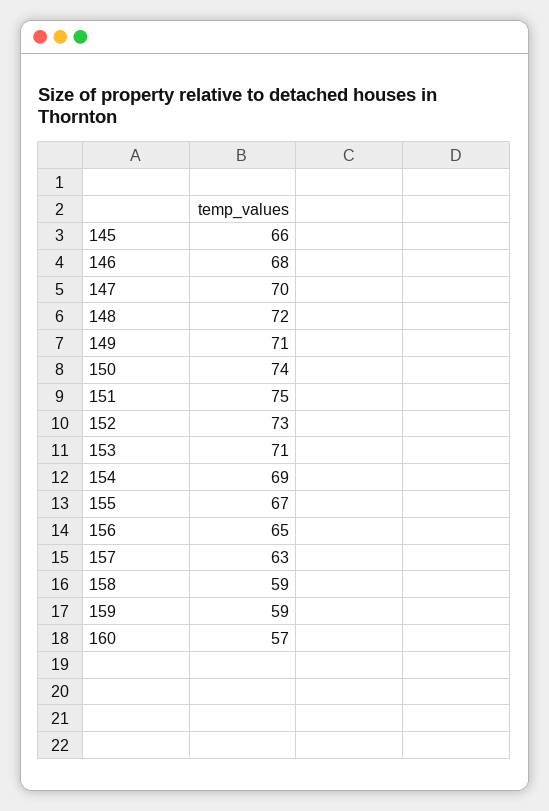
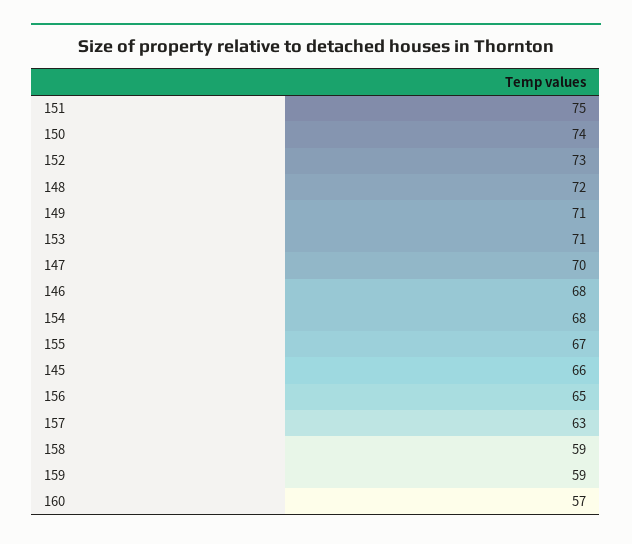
154: 69 -> 68

